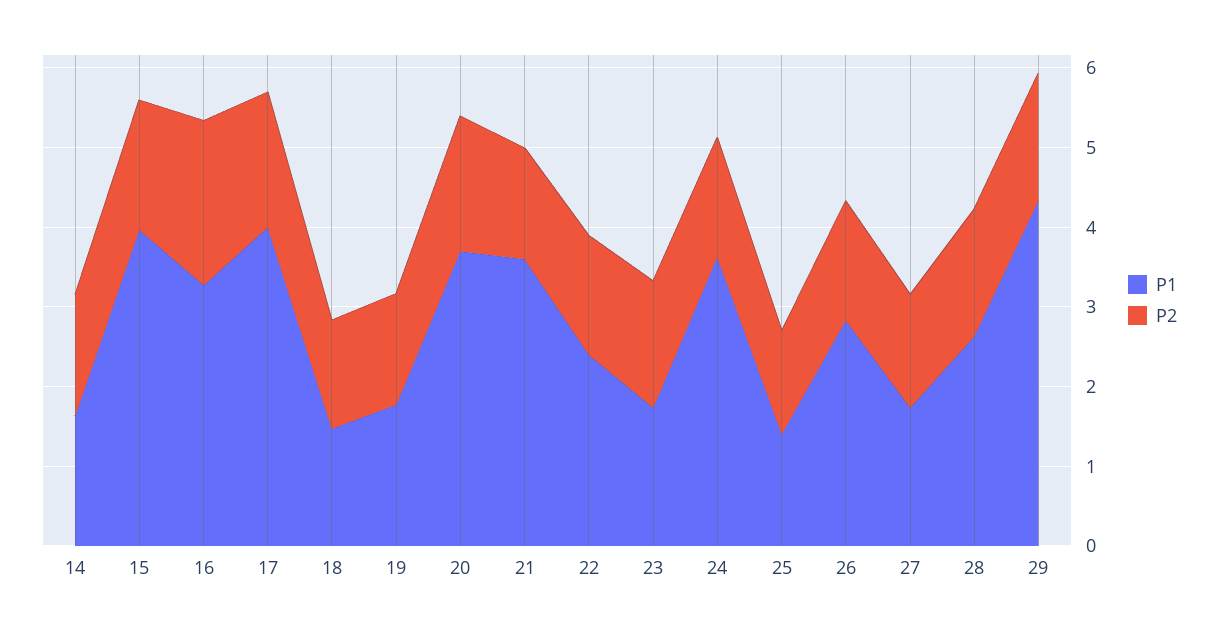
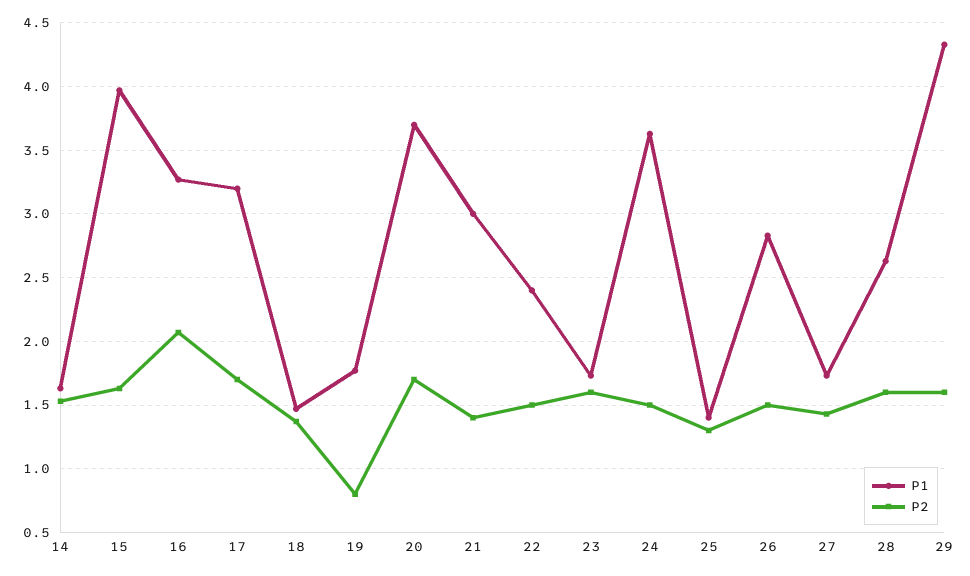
P1, 17: 4 -> 3.2
P2, 19: 1.4 -> 0.8
P1, 21: 3.6 -> 3

